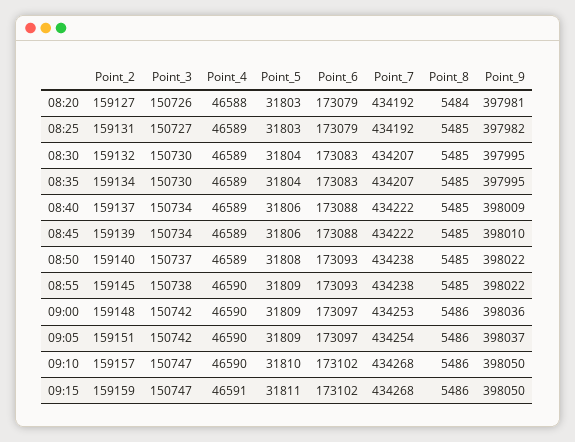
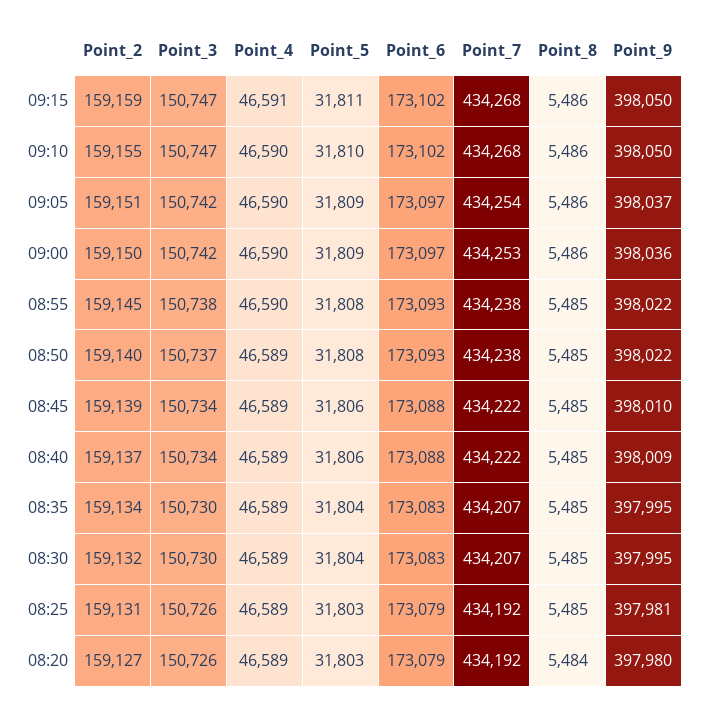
Point_4, 08:20: 46588 -> 46589
Point_9, 08:20: 397981 -> 397980
Point_3, 08:25: 150727 -> 150726
Point_9, 08:25: 397982 -> 397981
Point_5, 08:55: 31809 -> 31808
Point_2, 09:00: 159148 -> 159150
Point_2, 09:10: 159157 -> 159155

